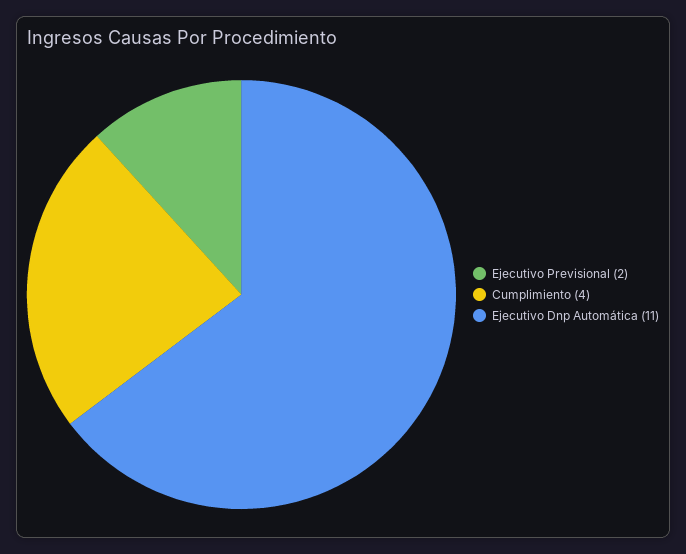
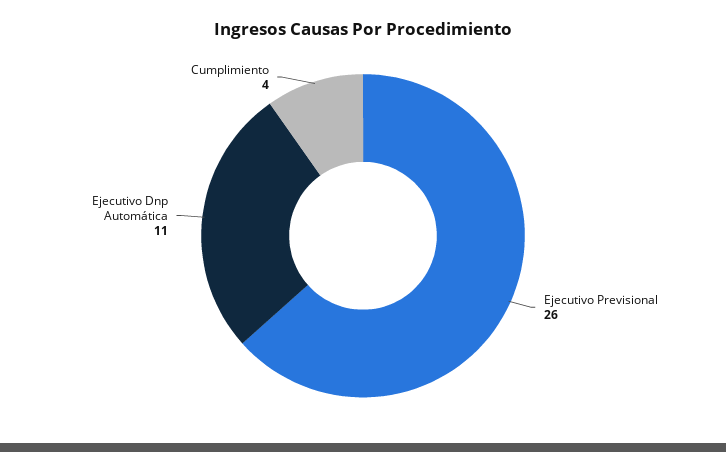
Ejecutivo Previsional: 2 -> 26

